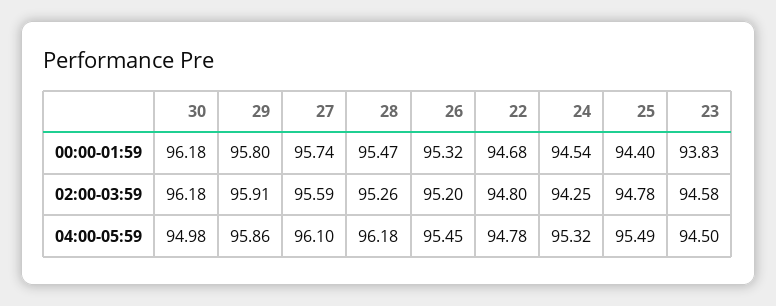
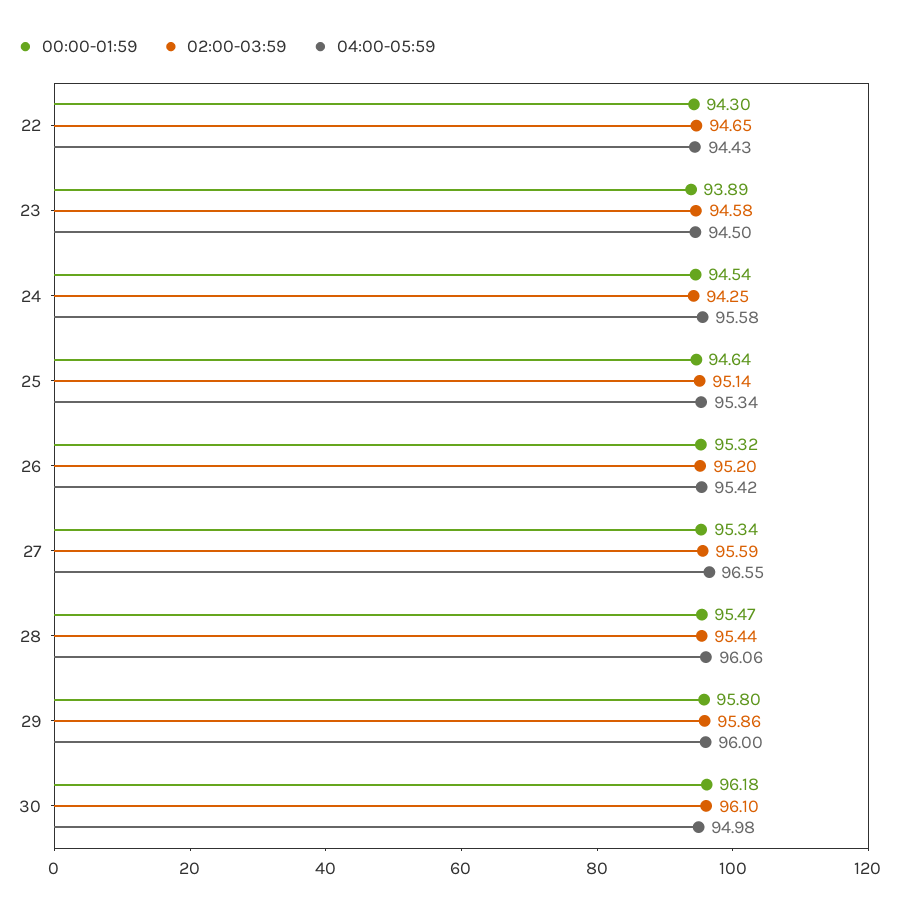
00:00-01:59, 27: 95.74 -> 95.34
00:00-01:59, 22: 94.68 -> 94.3
00:00-01:59, 25: 94.4 -> 94.64
00:00-01:59, 23: 93.83 -> 93.89
02:00-03:59, 30: 96.18 -> 96.1
02:00-03:59, 29: 95.91 -> 95.86
02:00-03:59, 28: 95.26 -> 95.44
02:00-03:59, 22: 94.8 -> 94.65
02:00-03:59, 25: 94.78 -> 95.14
04:00-05:59, 29: 95.86 -> 96
04:00-05:59, 27: 96.1 -> 96.55
04:00-05:59, 28: 96.18 -> 96.06
04:00-05:59, 26: 95.45 -> 95.42
04:00-05:59, 22: 94.78 -> 94.43
04:00-05:59, 24: 95.32 -> 95.58
04:00-05:59, 25: 95.49 -> 95.34

